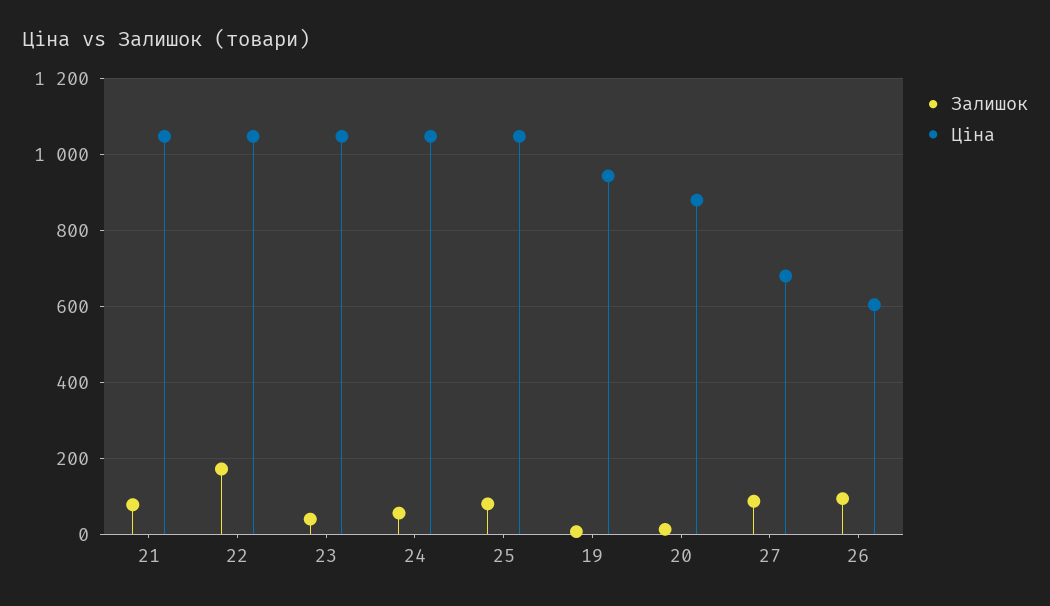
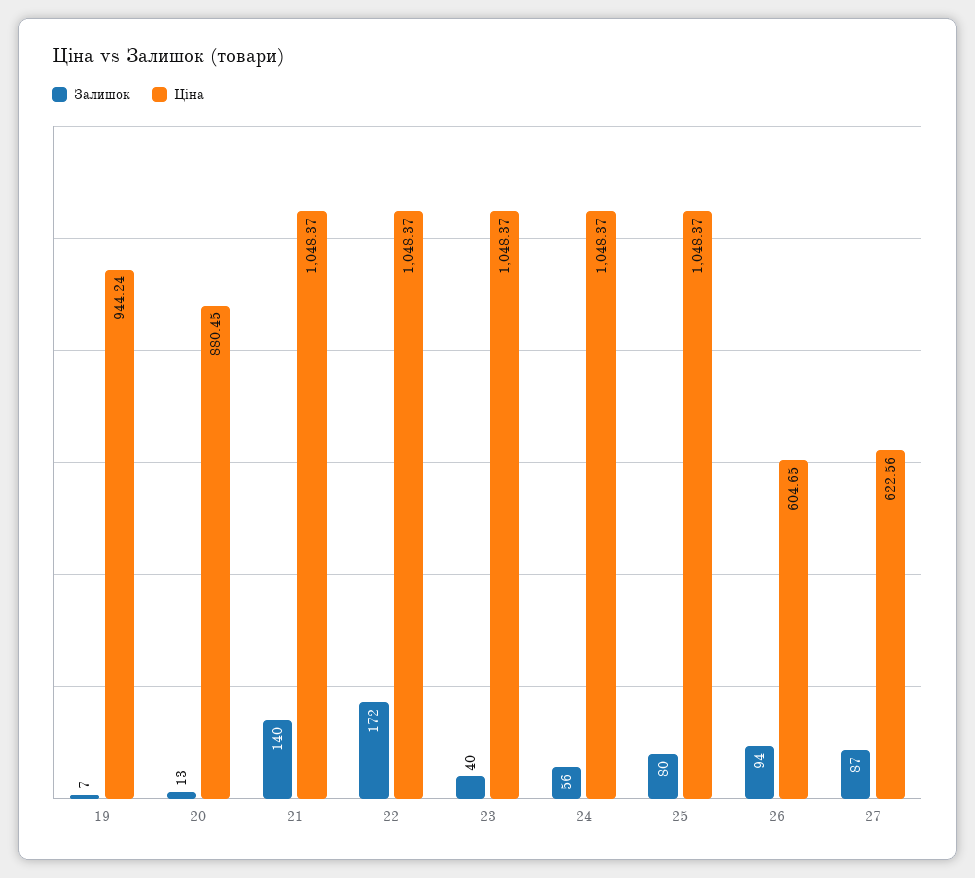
Залишок, 21: 80 -> 140
Ціна, 27: 680 -> 622.56

